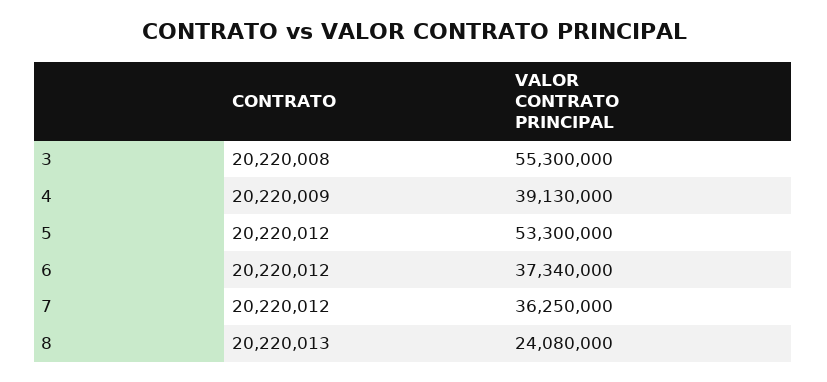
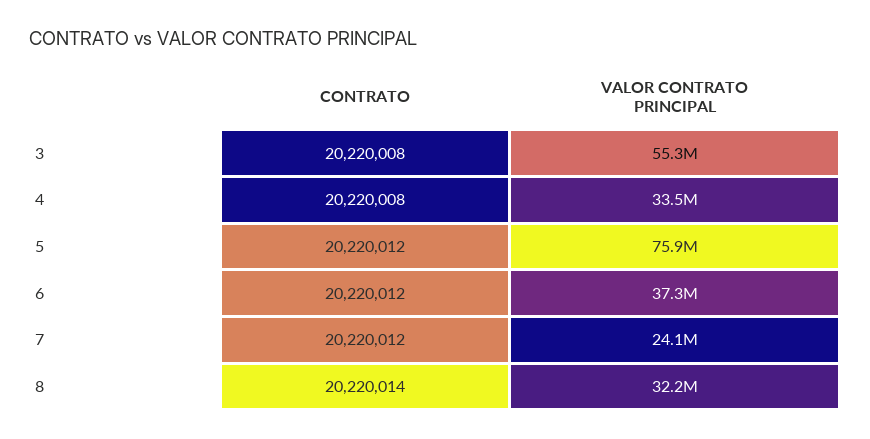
CONTRATO, 4: 20220009 -> 20220008
VALOR CONTRATO PRINCIPAL, 4: 39130000 -> 33500000
VALOR CONTRATO PRINCIPAL, 5: 53300000 -> 75900000
VALOR CONTRATO PRINCIPAL, 7: 36250000 -> 24100000
CONTRATO, 8: 20220013 -> 20220014
VALOR CONTRATO PRINCIPAL, 8: 24080000 -> 32200000

